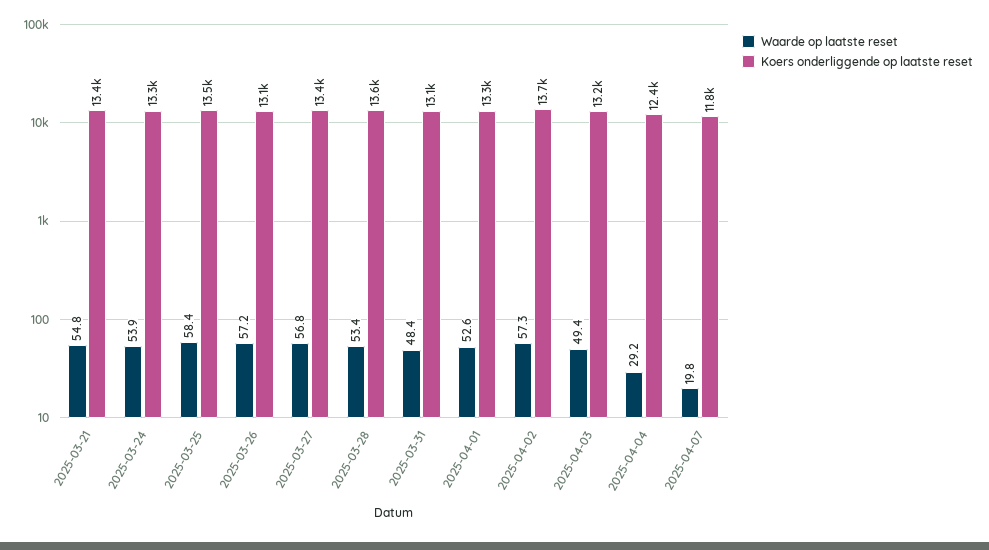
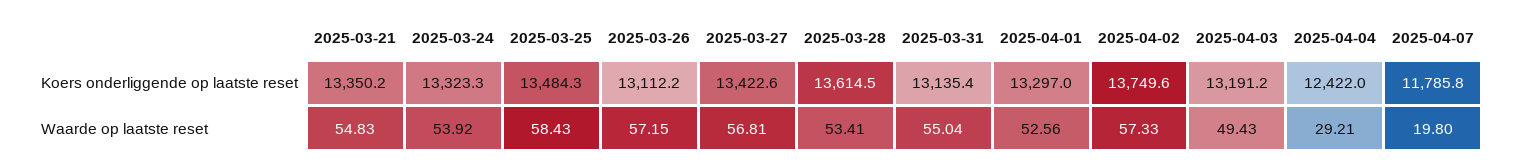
Waarde op laatste reset, 2025-03-31: 48.4 -> 55.04

